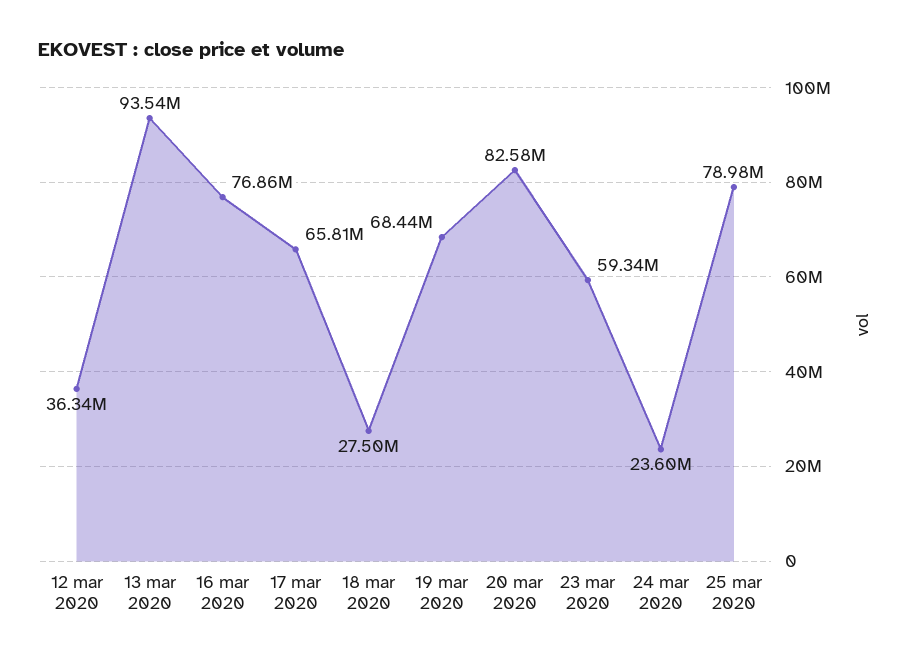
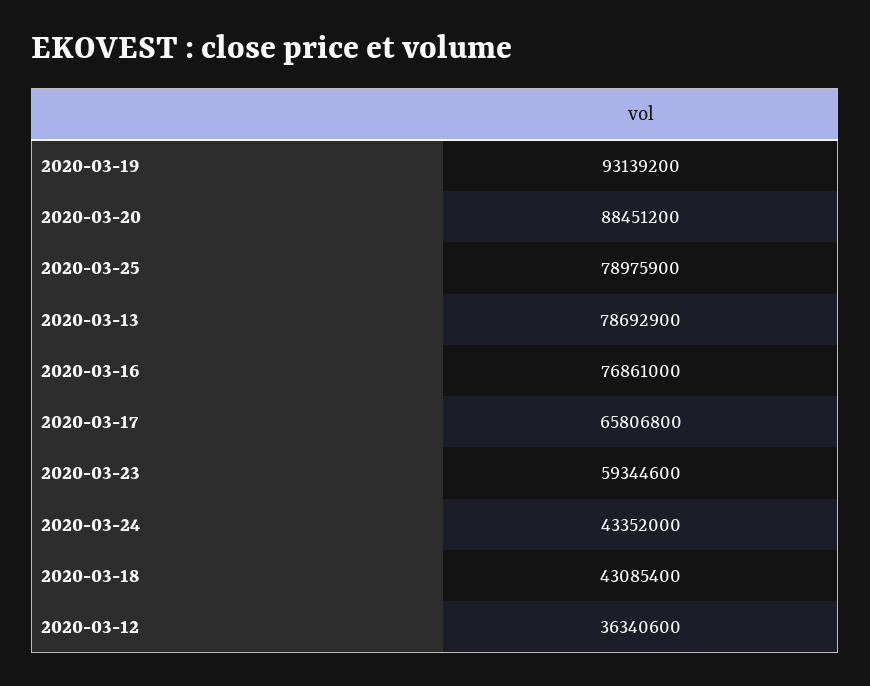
13 mar 2020: 93540000 -> 78692900
18 mar 2020: 27500000 -> 43085400
19 mar 2020: 68440000 -> 93139200
20 mar 2020: 82580000 -> 88451200
24 mar 2020: 23600000 -> 43352000

